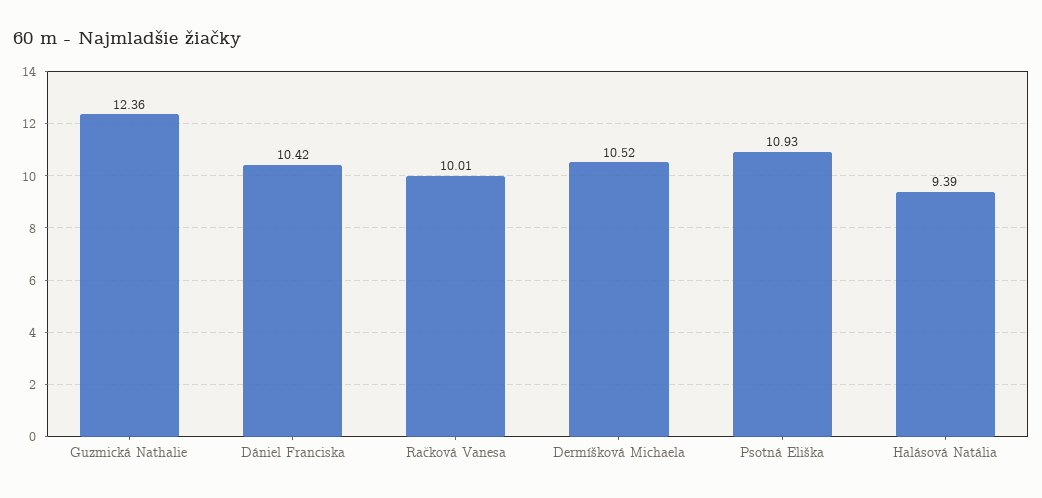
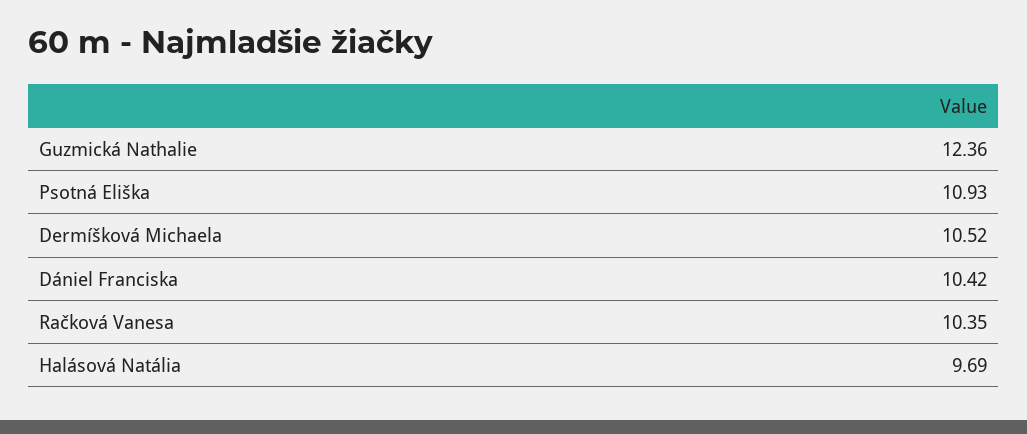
Račková Vanesa: 10.01 -> 10.35
Halásová Natália: 9.39 -> 9.69

